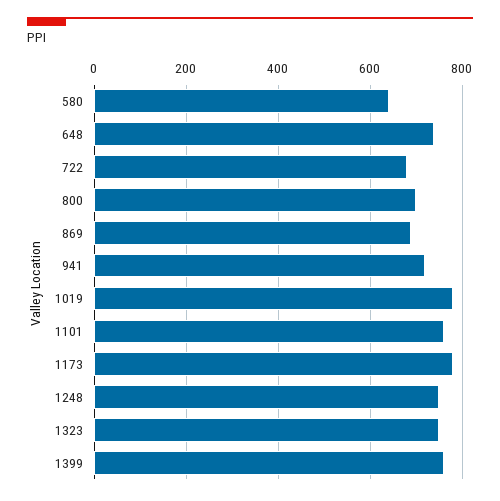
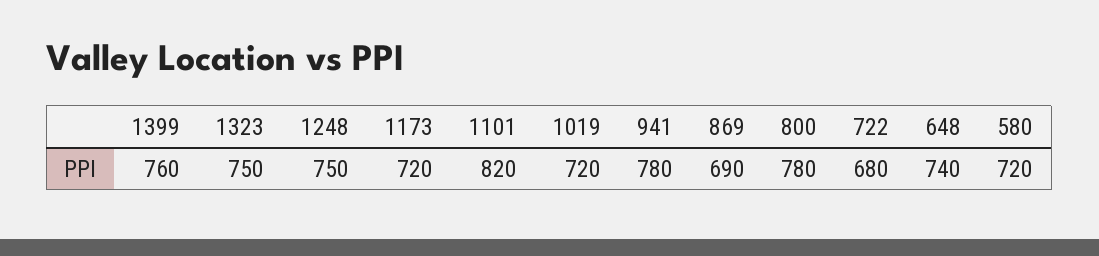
580: 640 -> 720
800: 700 -> 780
941: 720 -> 780
1019: 780 -> 720
1101: 760 -> 820
1173: 780 -> 720

